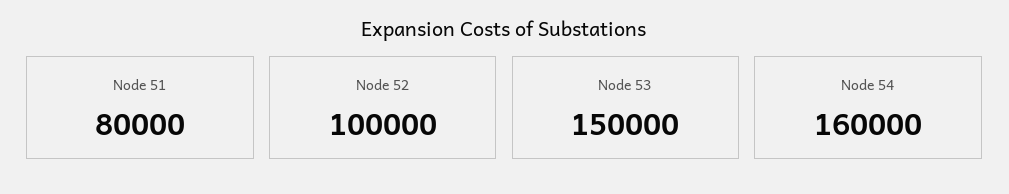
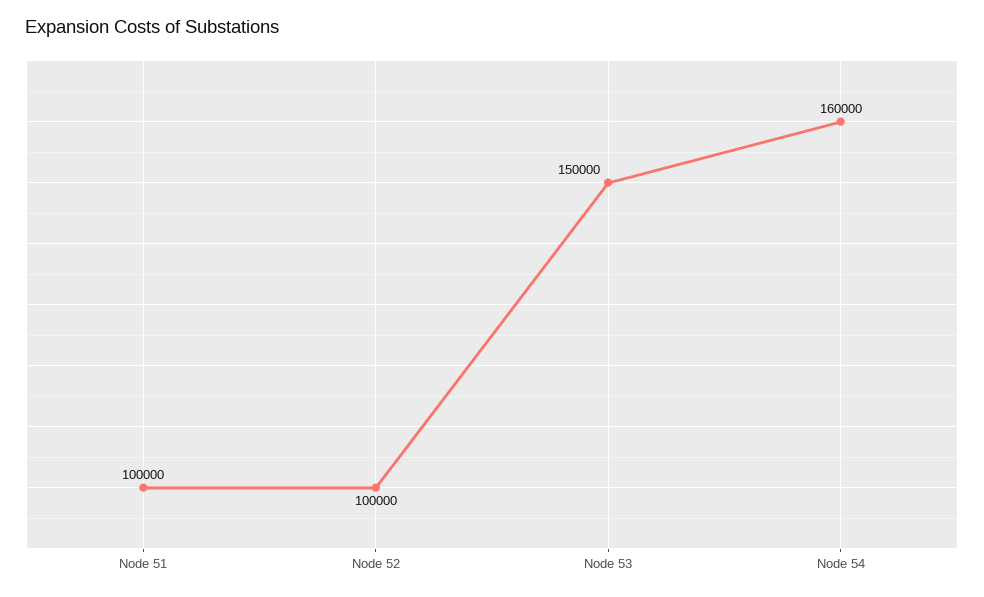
Node 51: 80000 -> 100000

